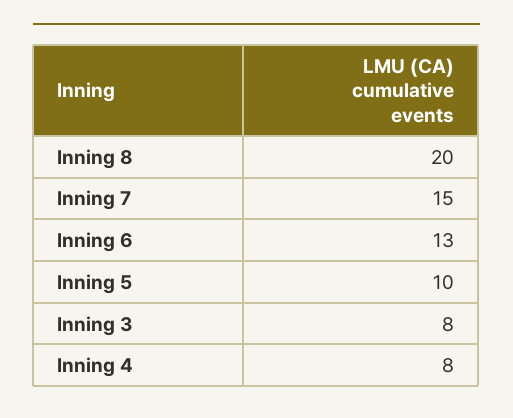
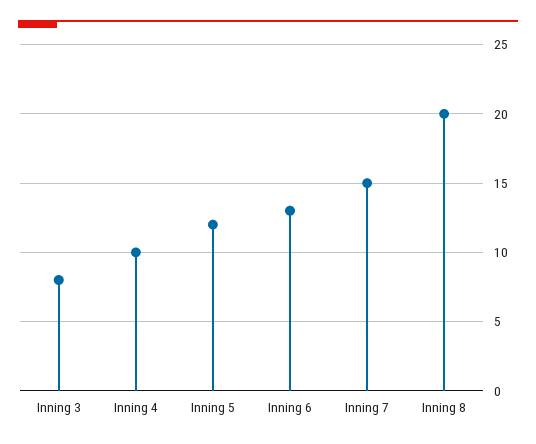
Inning 5: 10 -> 12
Inning 4: 8 -> 10

